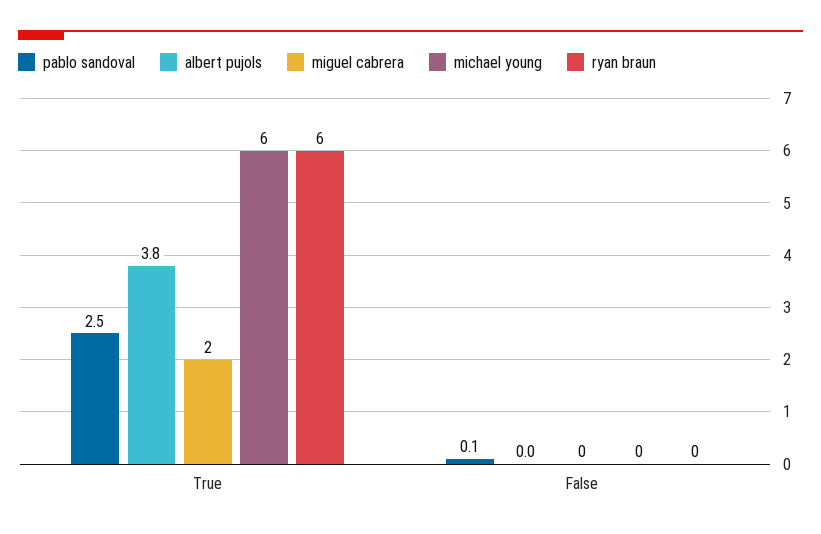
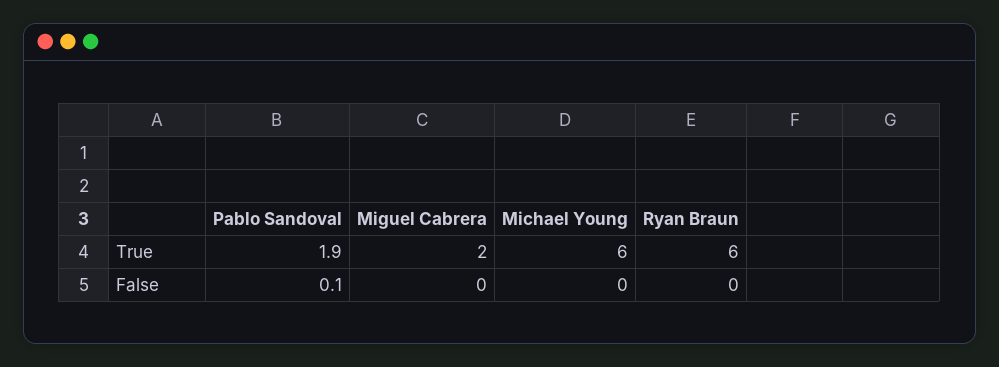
pablo sandoval, True: 2.5 -> 1.9
albert pujols, True: 3.8 -> none
albert pujols, False: 0 -> none

